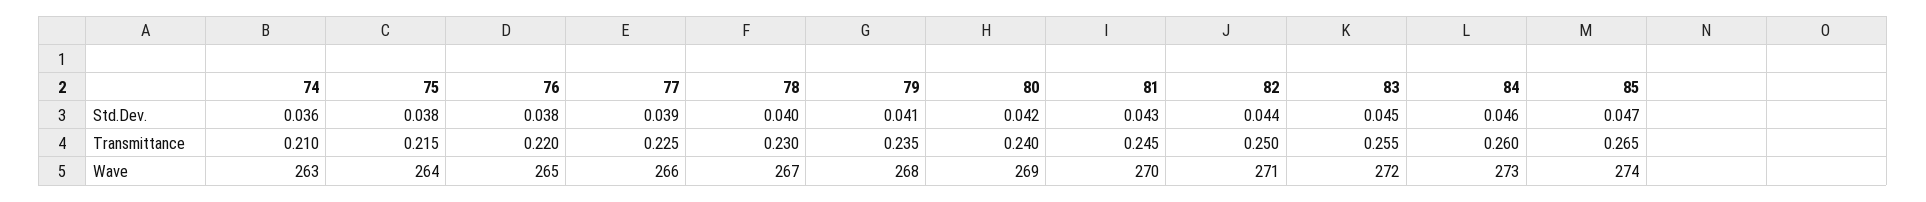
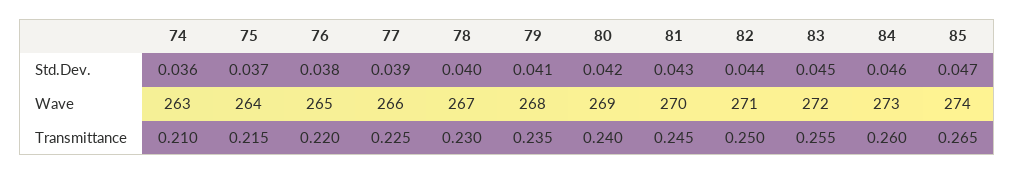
75, Std.Dev.: 0.038 -> 0.037

